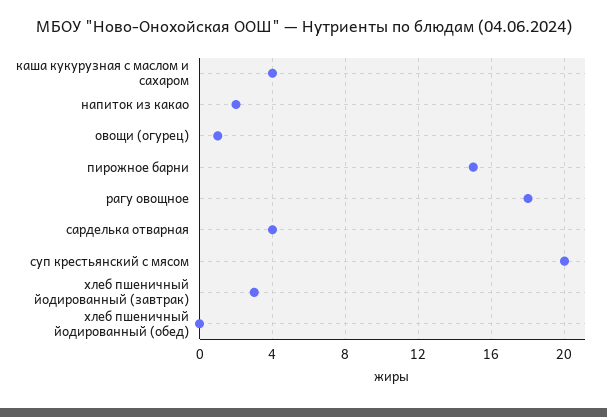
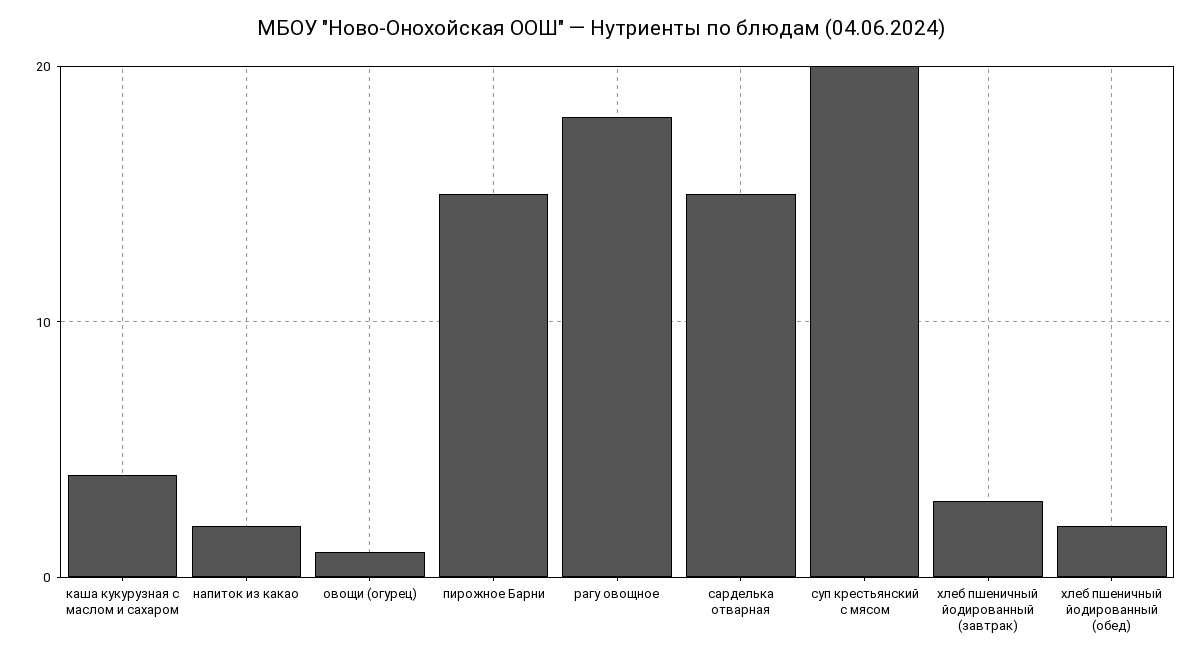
сарделька отварная: 4 -> 15
хлеб пшеничный йодированный (обед): 0 -> 2

